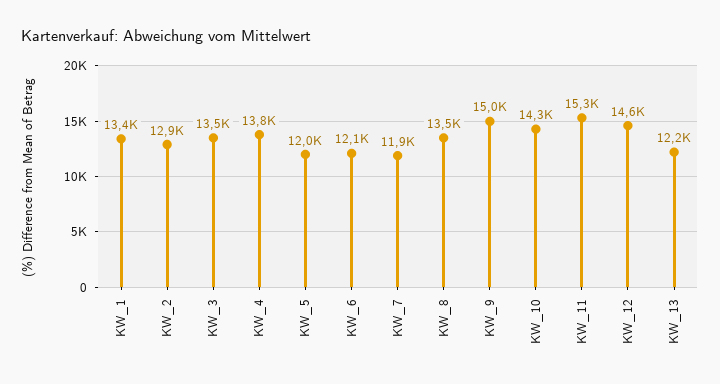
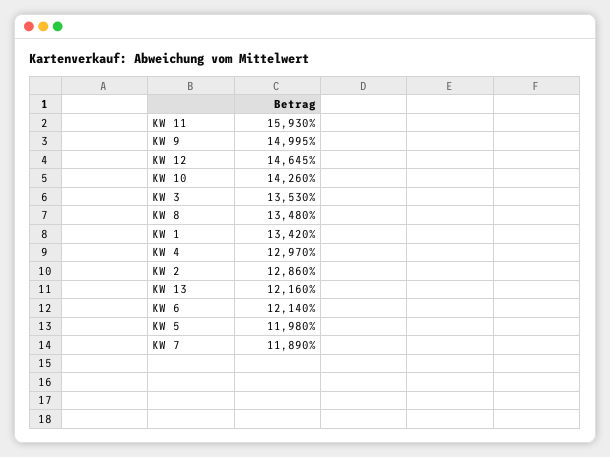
KW_4: 13800 -> 12970
KW_11: 15300 -> 15930

